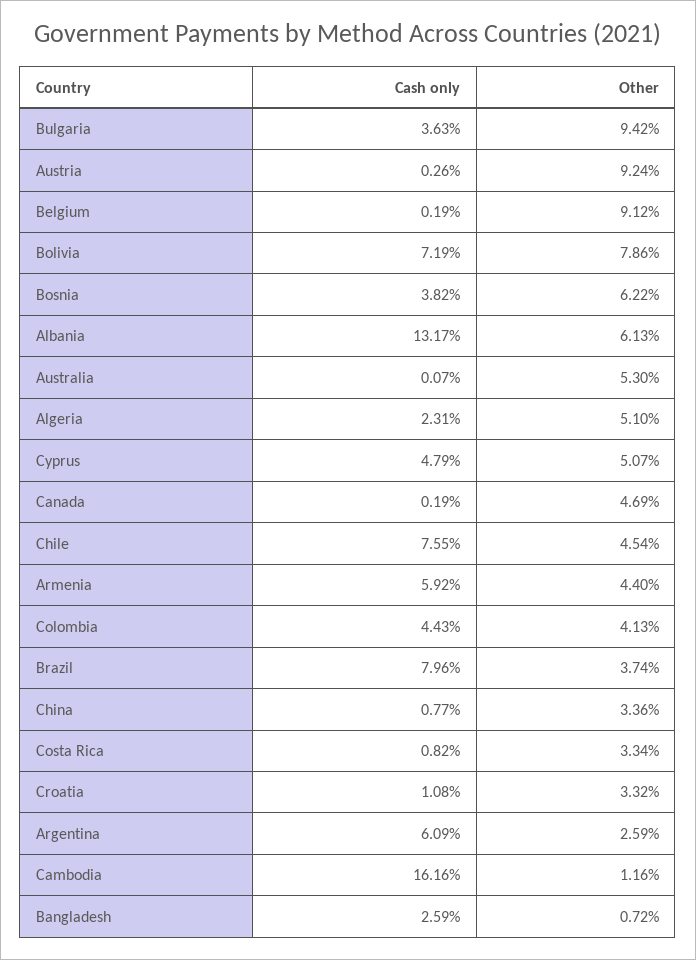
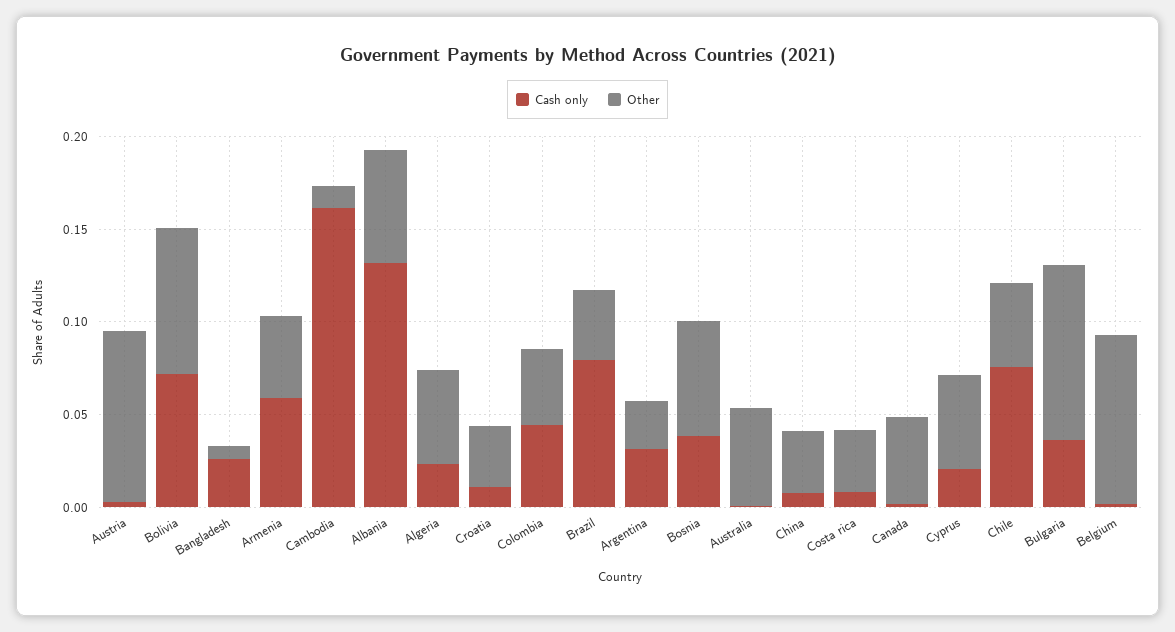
Cash only, Cyprus: 0.0479 -> 0.02
Cash only, Argentina: 0.0609 -> 0.03

